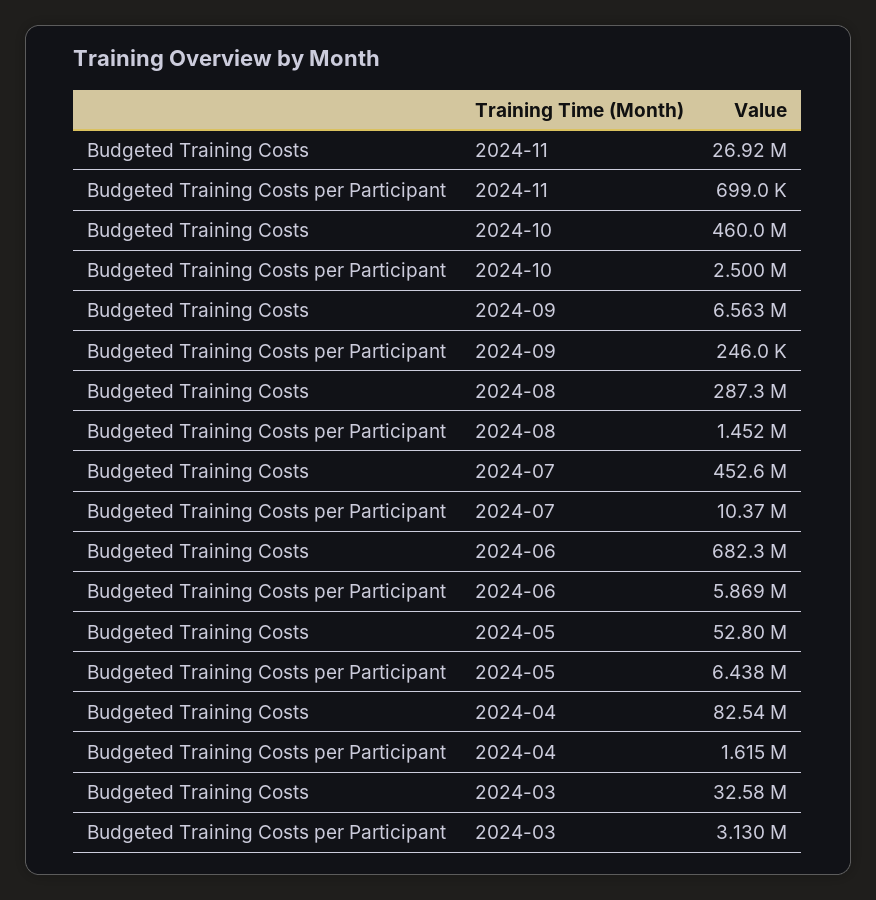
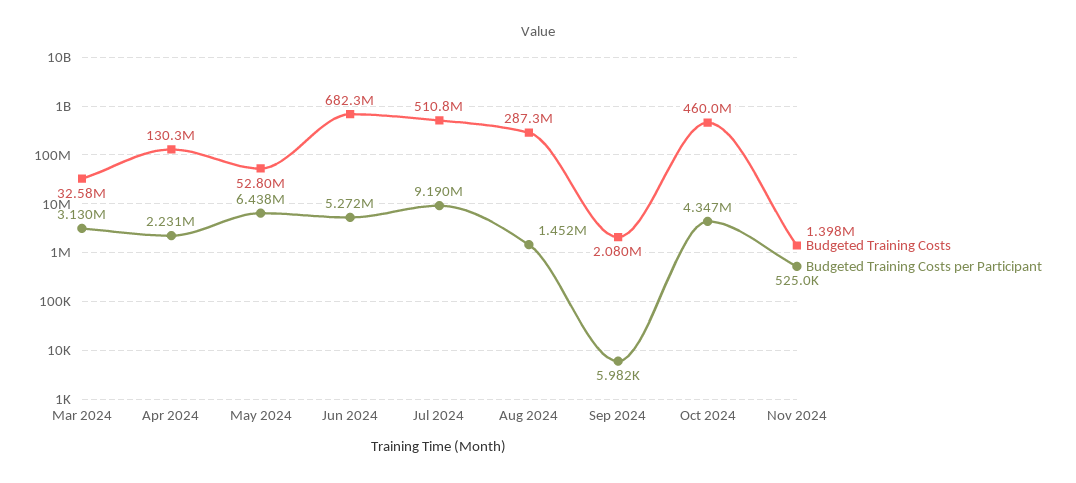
Budgeted Training Costs, 2024-11: 26920000 -> 1398000
Budgeted Training Costs per Participant, 2024-11: 699000 -> 525000
Budgeted Training Costs per Participant, 2024-10: 2500000 -> 4347000
Budgeted Training Costs, 2024-09: 6563000 -> 2080000
Budgeted Training Costs per Participant, 2024-09: 246000 -> 5982
Budgeted Training Costs, 2024-07: 452600000 -> 510800000
Budgeted Training Costs per Participant, 2024-07: 10370000 -> 9190000
Budgeted Training Costs per Participant, 2024-06: 5869000 -> 5272000
Budgeted Training Costs, 2024-04: 82540000 -> 130300000
Budgeted Training Costs per Participant, 2024-04: 1615000 -> 2231000

